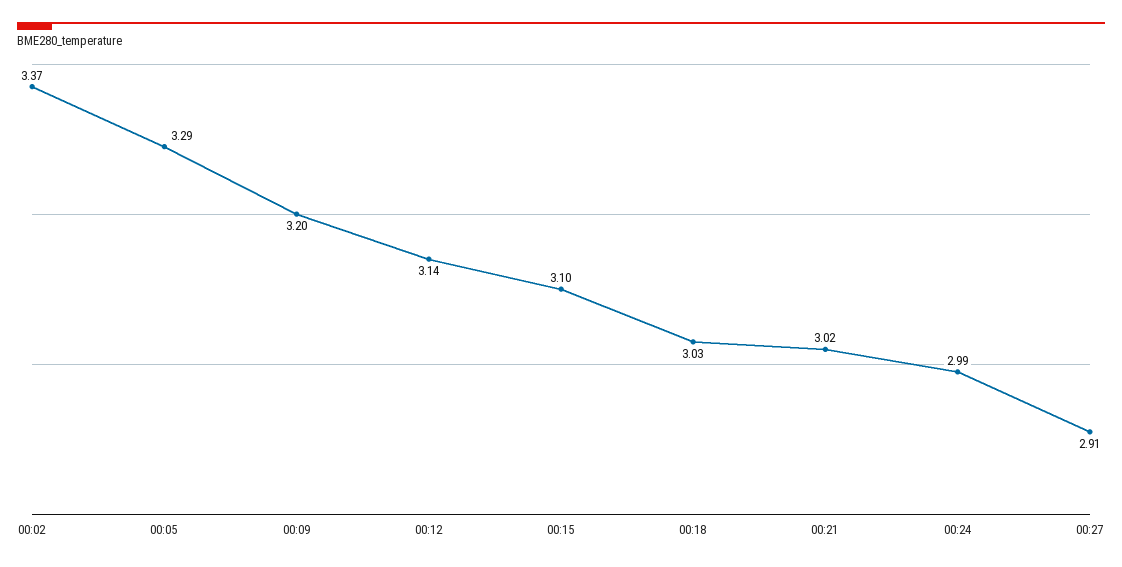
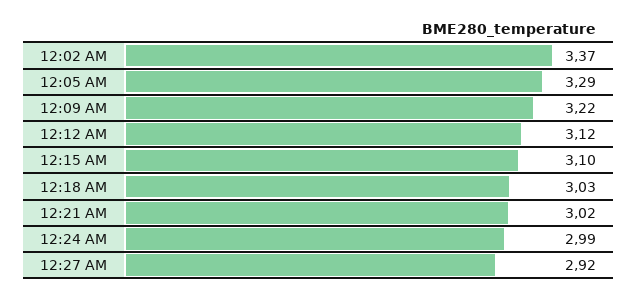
00:09: 3.2 -> 3.22
00:12: 3.14 -> 3.12
00:27: 2.91 -> 2.92

